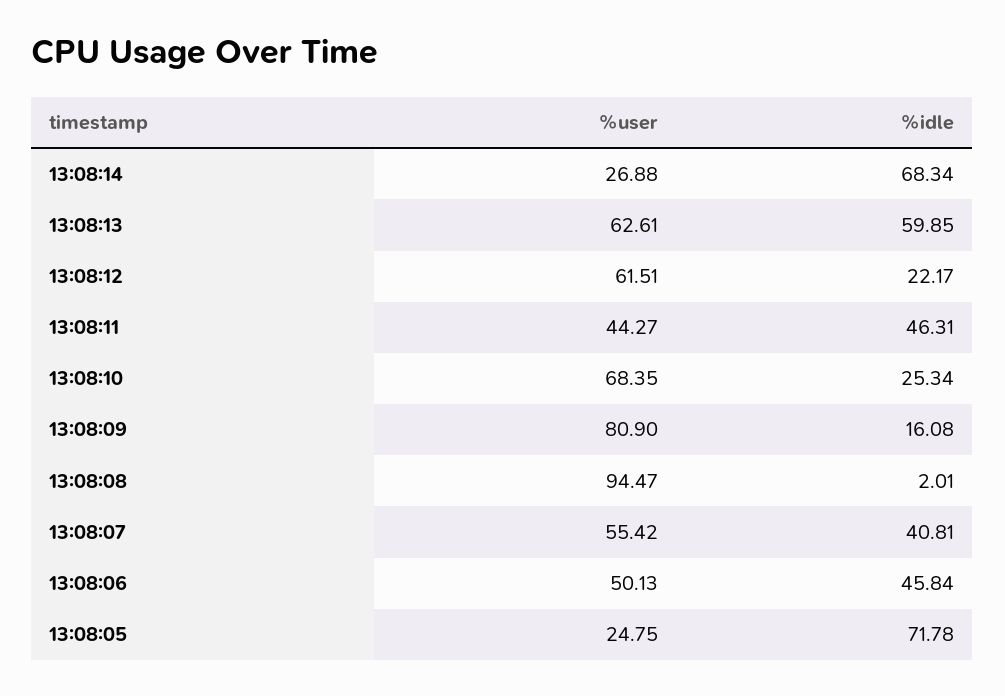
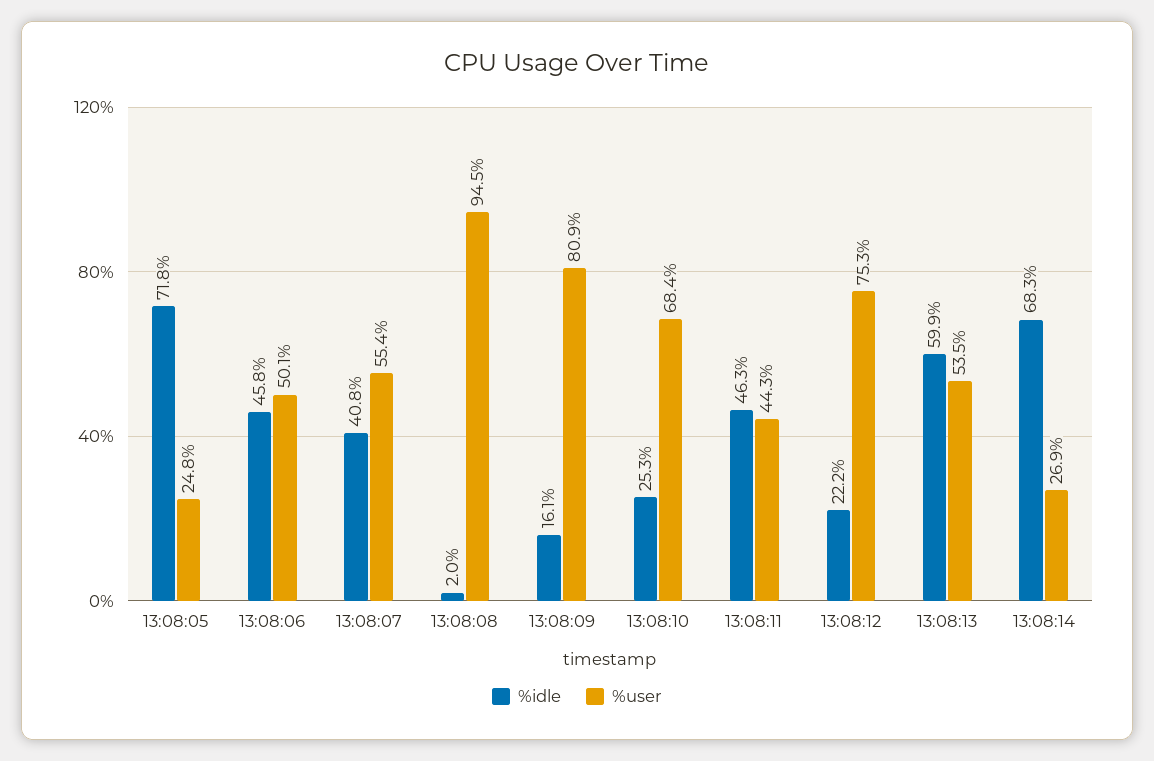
%user, 13:08:13: 62.61 -> 53.5
%user, 13:08:12: 61.51 -> 75.3

